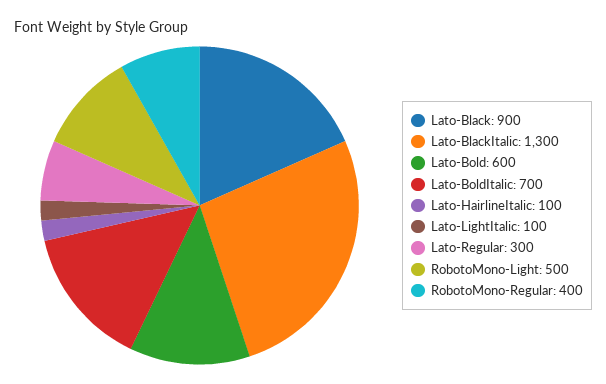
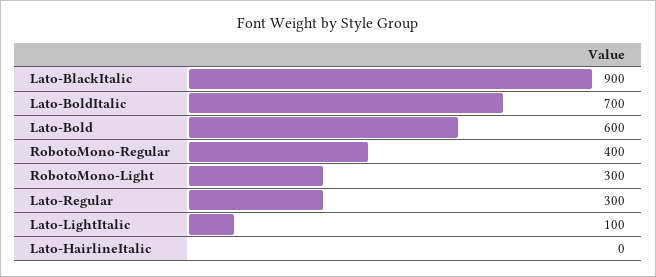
Lato-Black: 900 -> none
Lato-BlackItalic: 1300 -> 900
Lato-HairlineItalic: 100 -> 0
RobotoMono-Light: 500 -> 300

